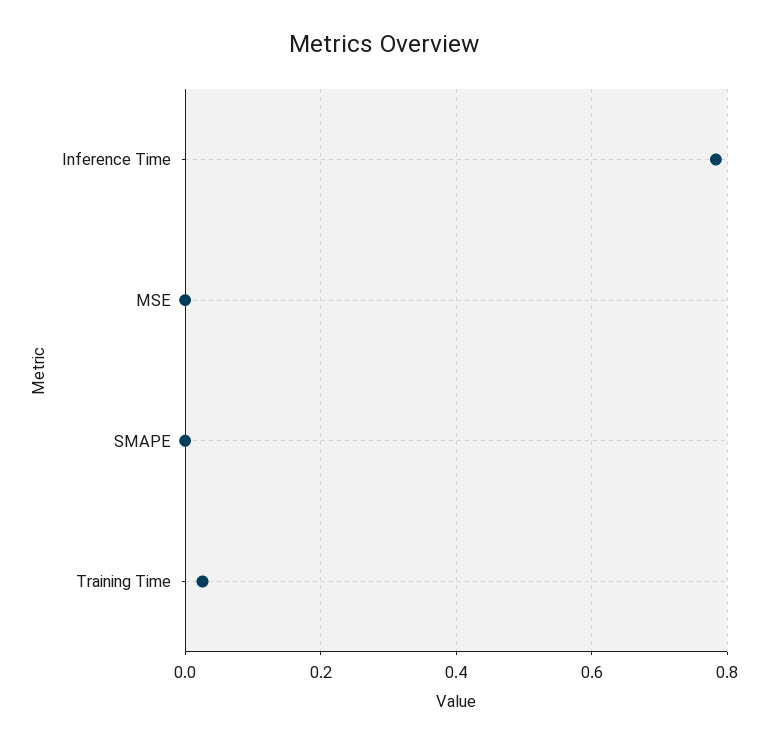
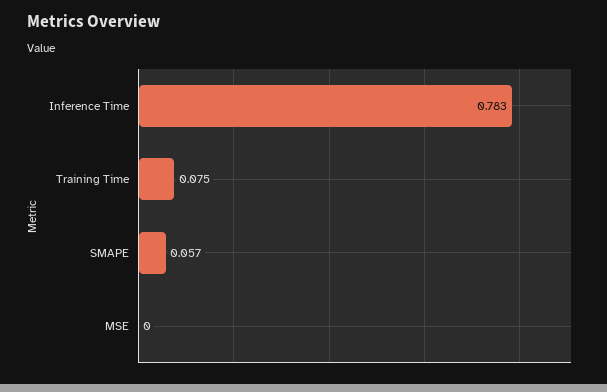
SMAPE: 0 -> 0.057
Training Time: 0.02 -> 0.075

